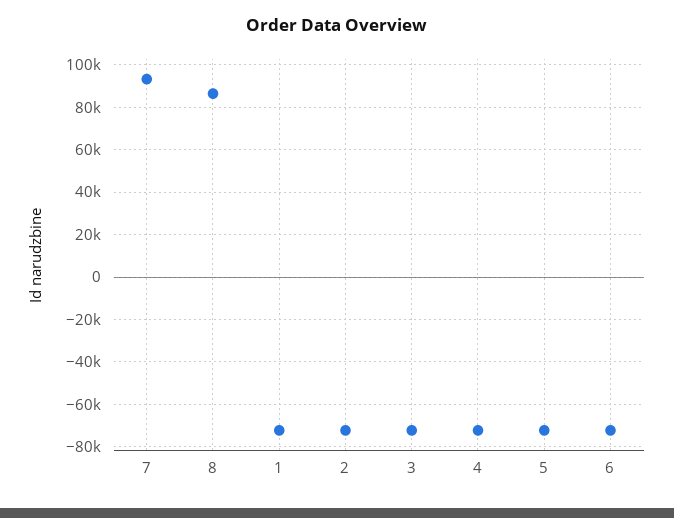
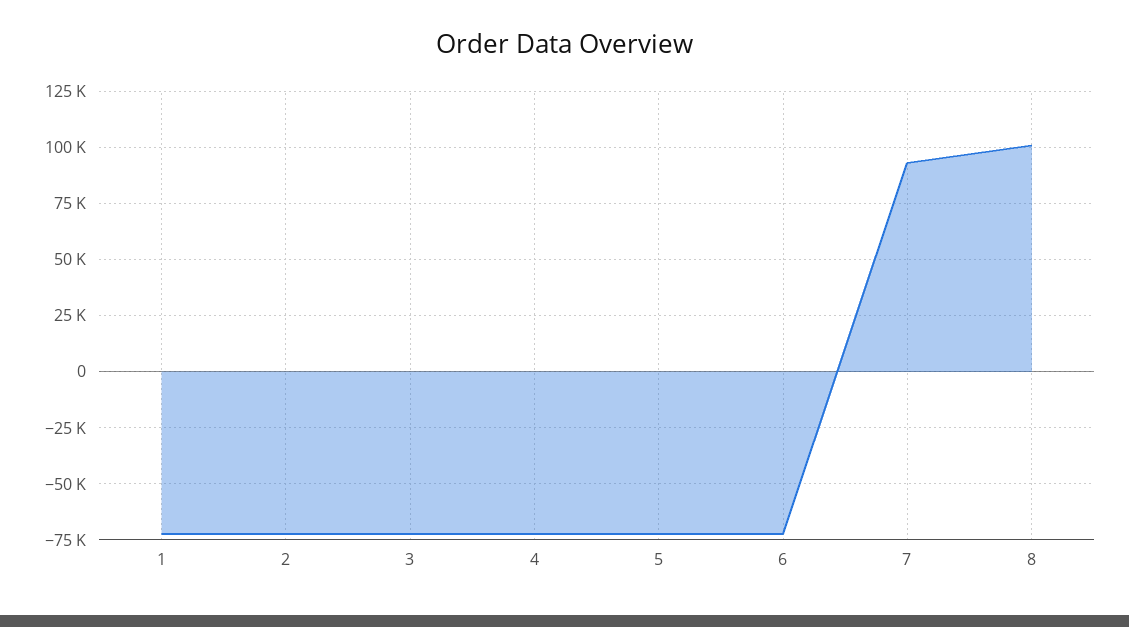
8: 85000 -> 100000

